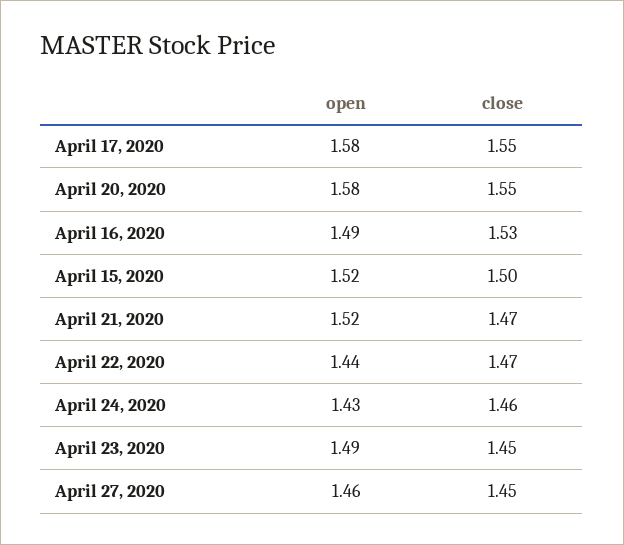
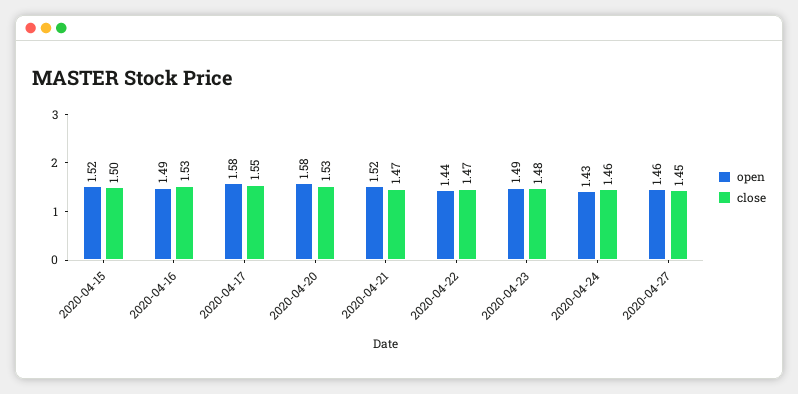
close, April 20, 2020: 1.55 -> 1.53
close, April 23, 2020: 1.45 -> 1.48

